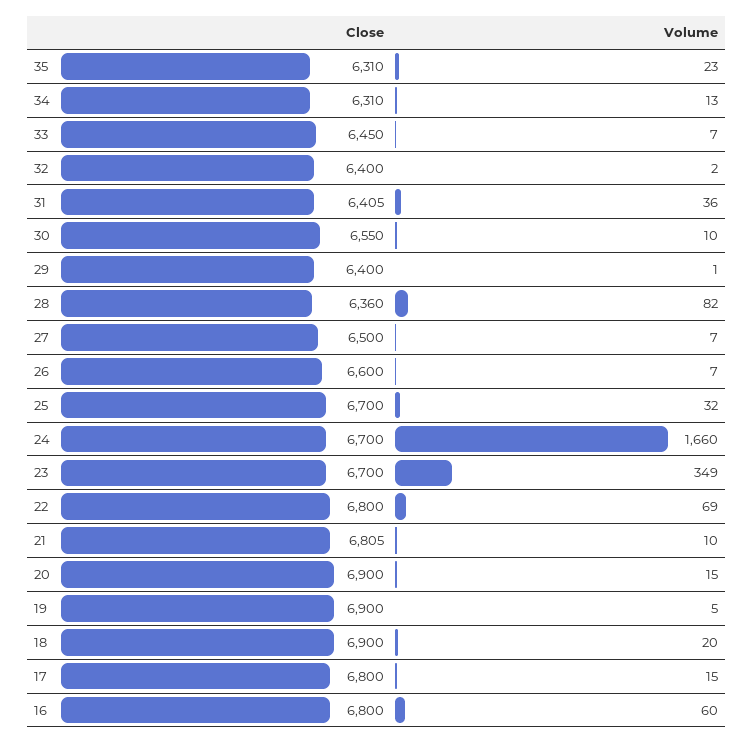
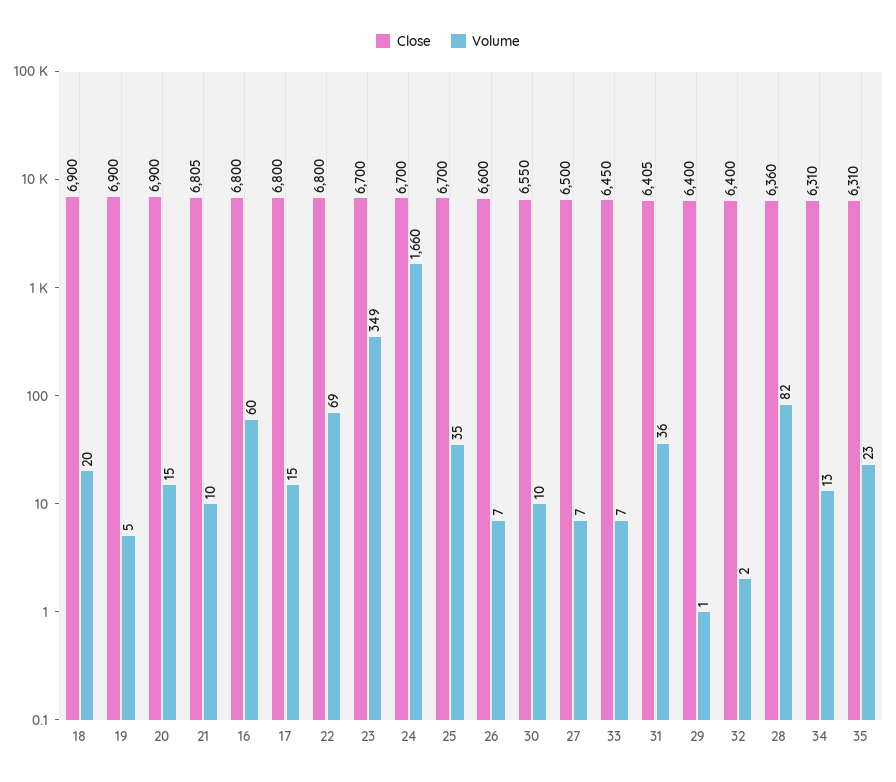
Volume, 25: 32 -> 35

